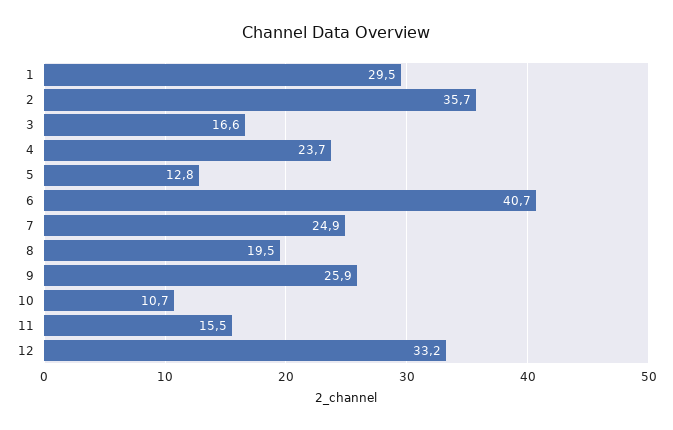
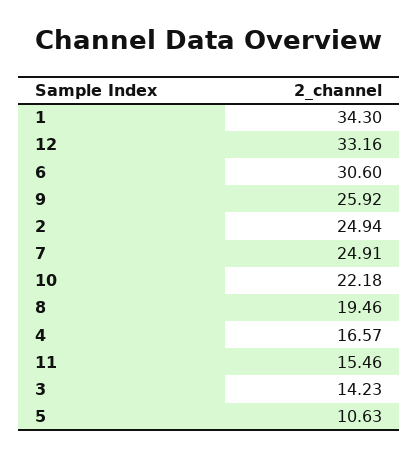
1: 29.5 -> 34.3
2: 35.7 -> 24.94
3: 16.6 -> 14.23
4: 23.7 -> 16.57
5: 12.8 -> 10.63
6: 40.7 -> 30.6
10: 10.7 -> 22.18

